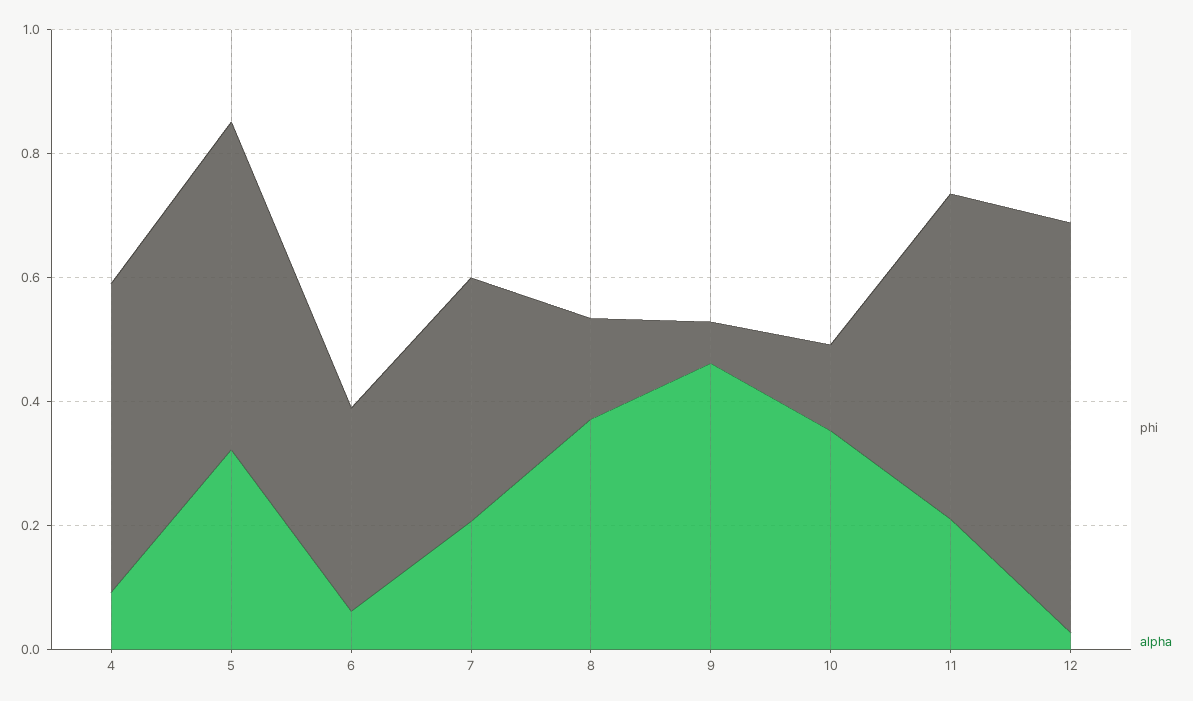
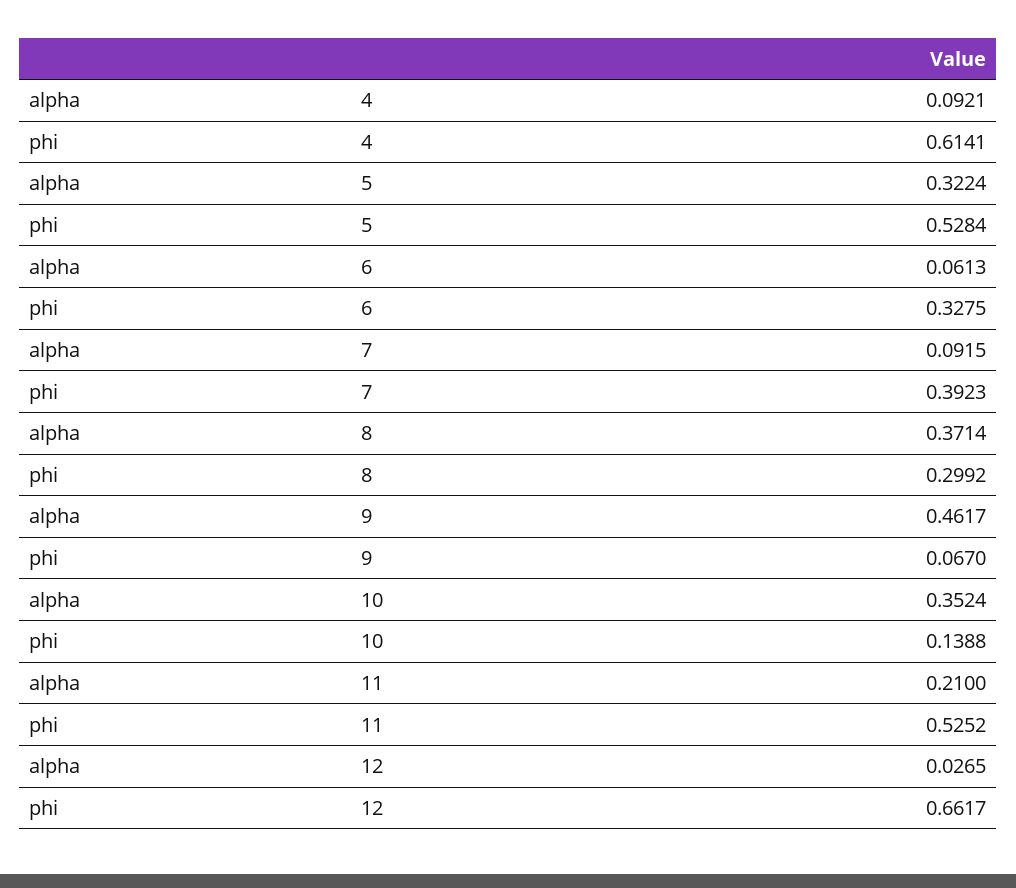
phi, 4: 0.5 -> 0.6141
alpha, 7: 0.2 -> 0.0915
phi, 8: 0.15 -> 0.2992

